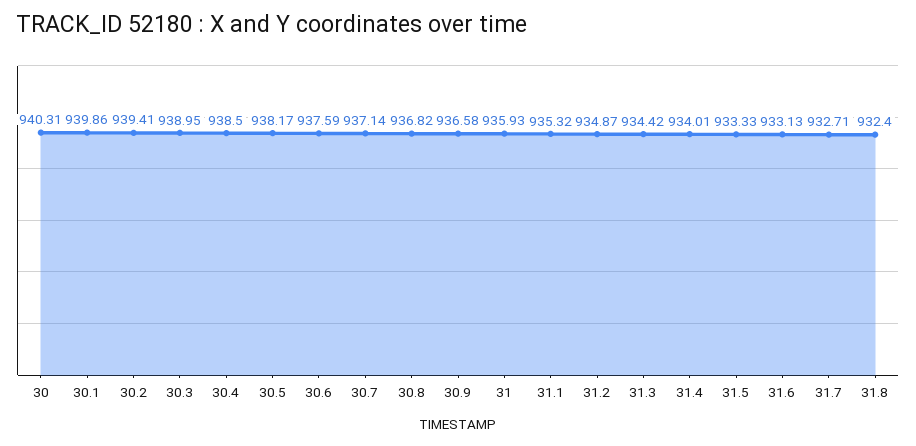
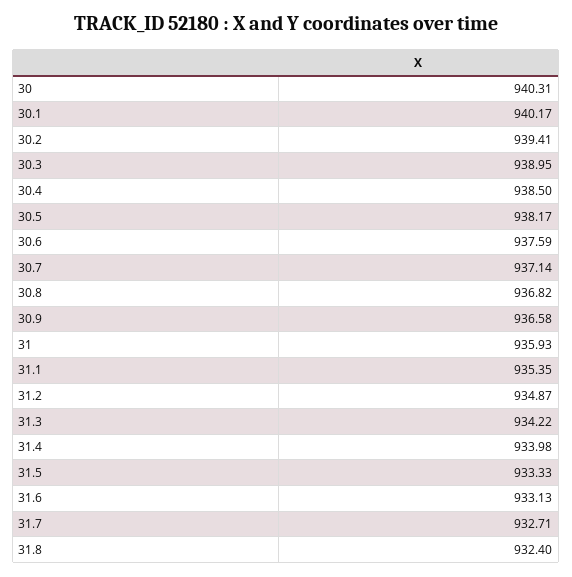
30.1: 939.86 -> 940.17
31.1: 935.32 -> 935.35
31.3: 934.42 -> 934.22
31.4: 934.01 -> 933.98

